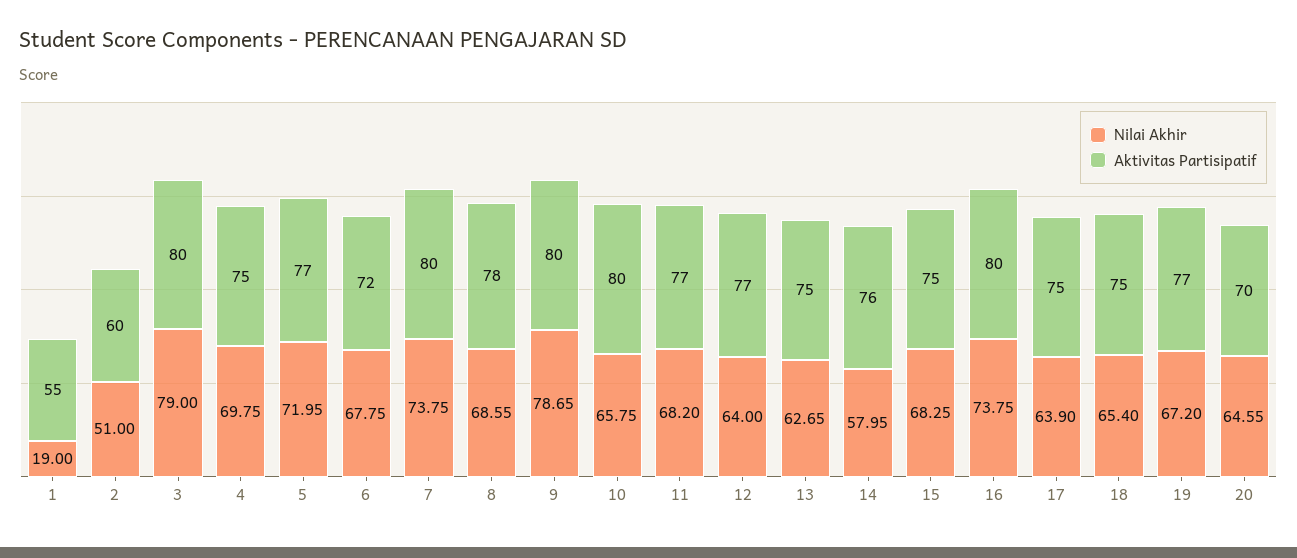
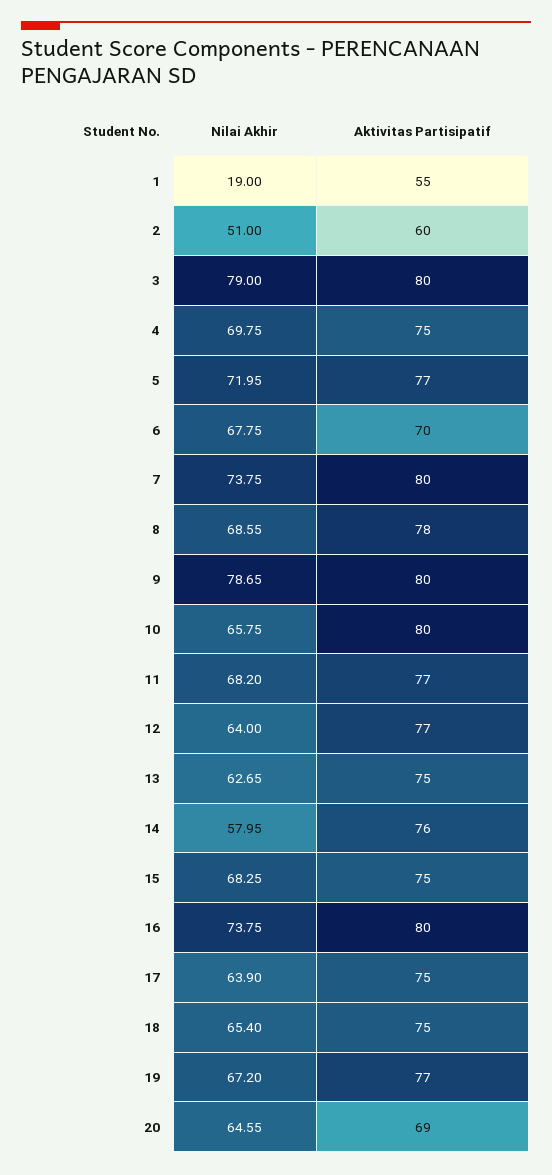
Aktivitas Partisipatif, 6: 72 -> 70
Aktivitas Partisipatif, 20: 70 -> 69

